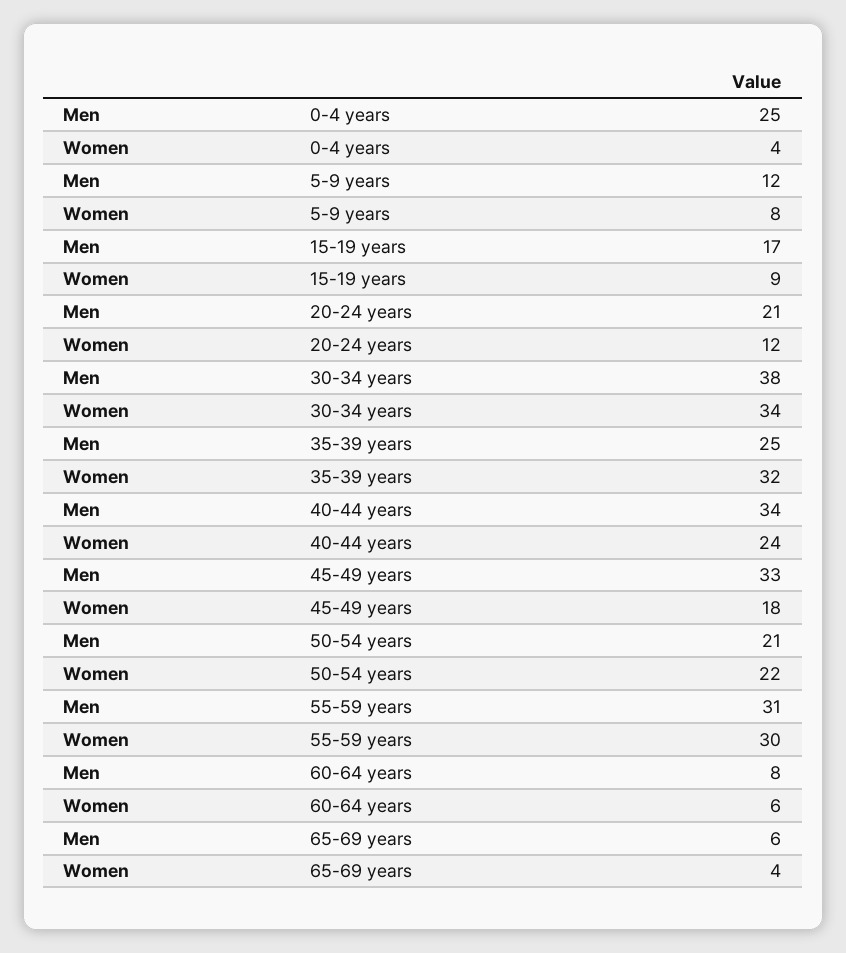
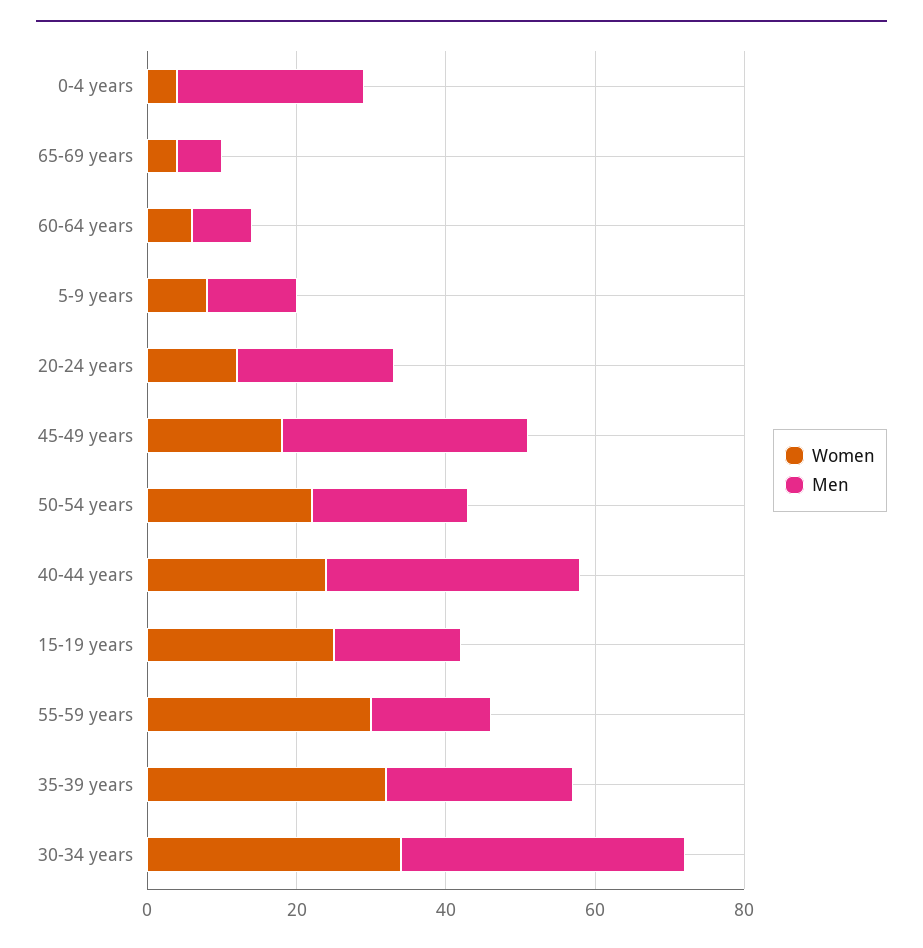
Women, 15-19 years: 9 -> 25
Men, 55-59 years: 31 -> 15

